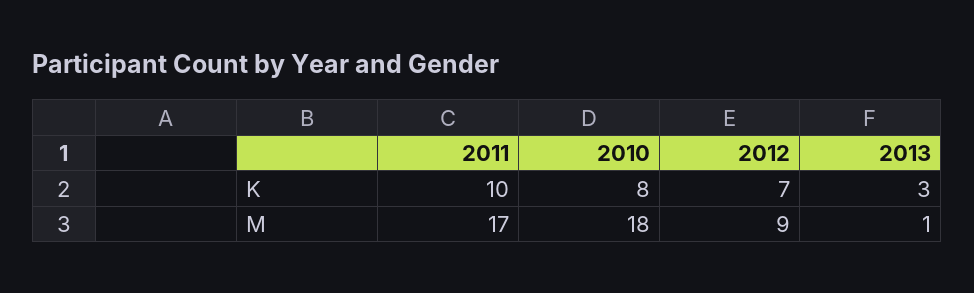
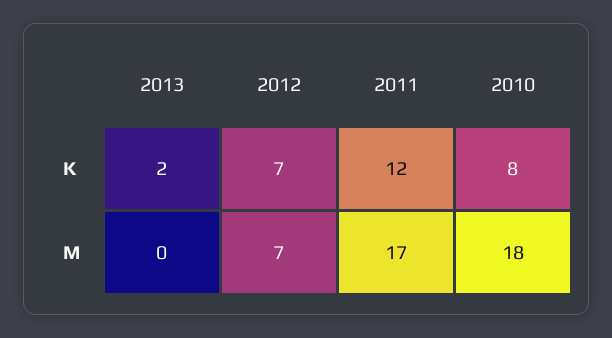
2011, K: 10 -> 12
2013, K: 3 -> 2
2012, M: 9 -> 7
2013, M: 1 -> 0

